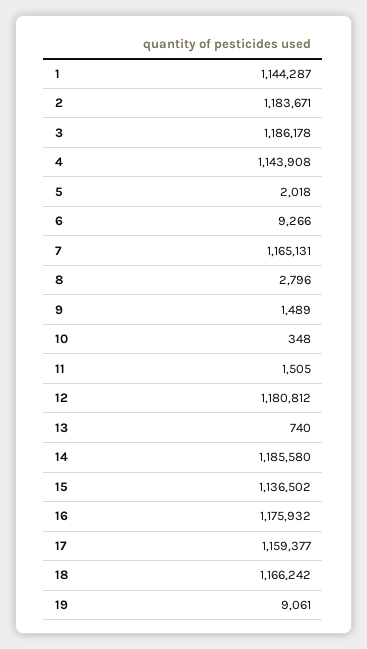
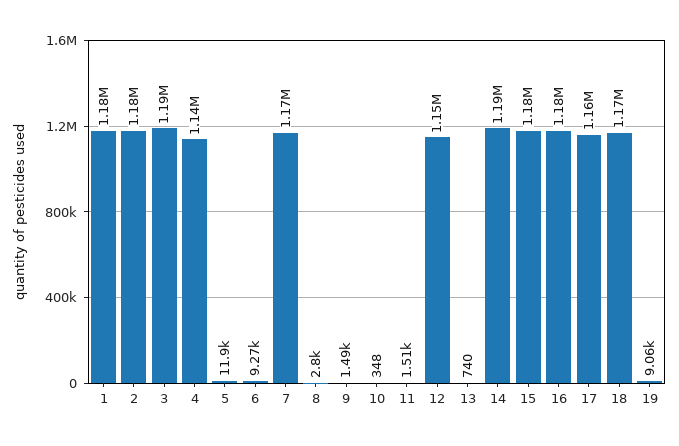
1: 1144287 -> 1180000
5: 2018 -> 11900
12: 1180812 -> 1150000
15: 1136502 -> 1180000

